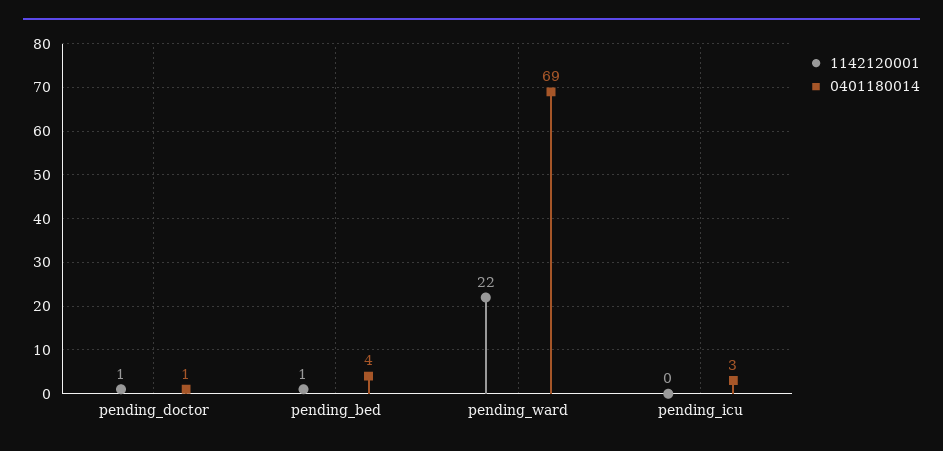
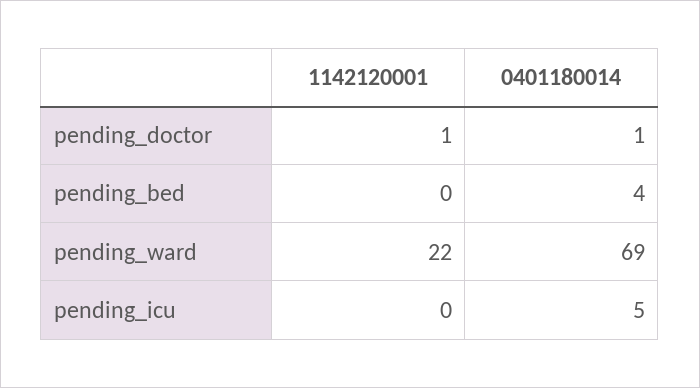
1142120001, pending_bed: 1 -> 0
0401180014, pending_icu: 3 -> 5

